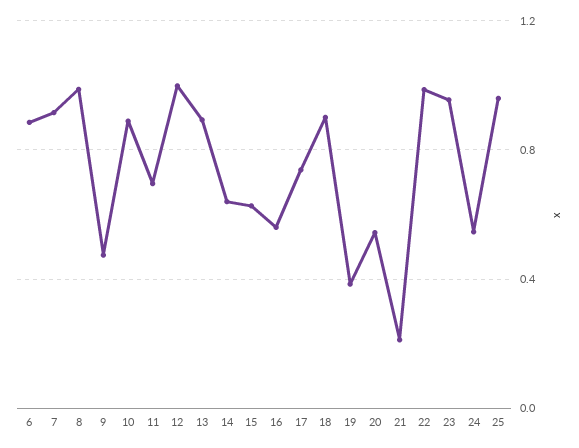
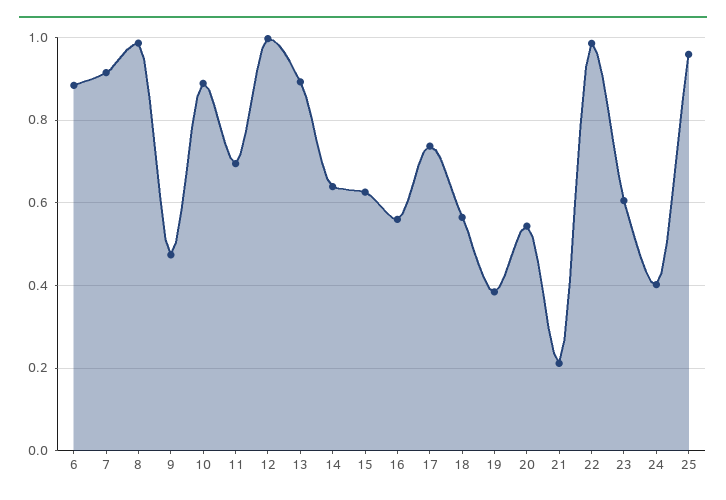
18: 0.9 -> 0.56
23: 0.95 -> 0.6
24: 0.55 -> 0.4

